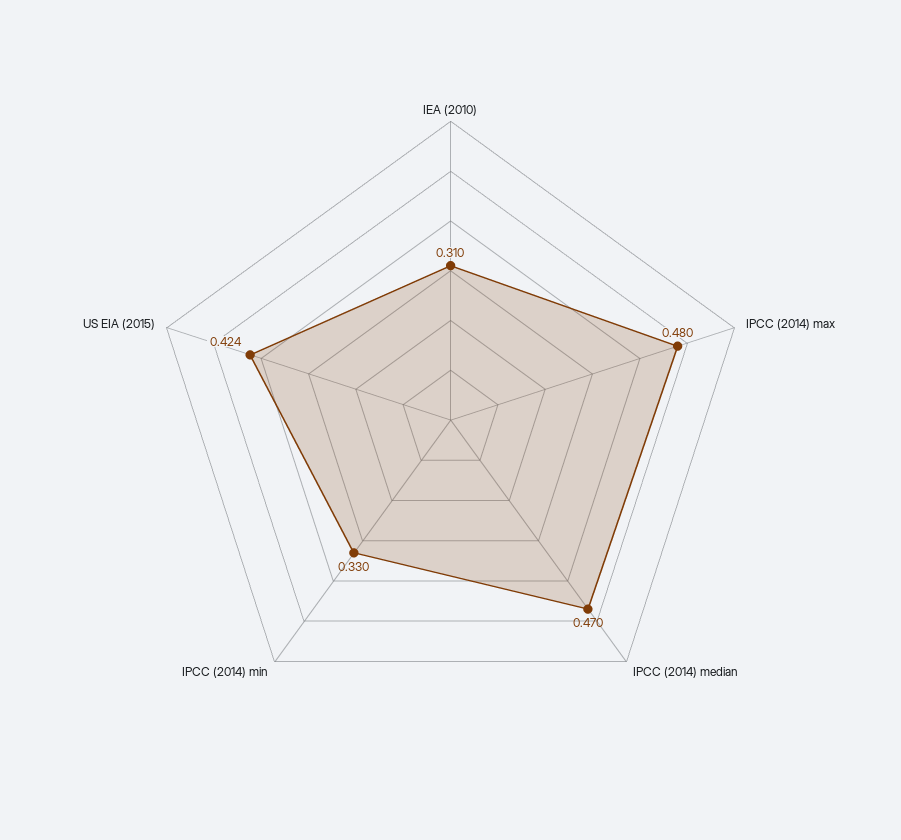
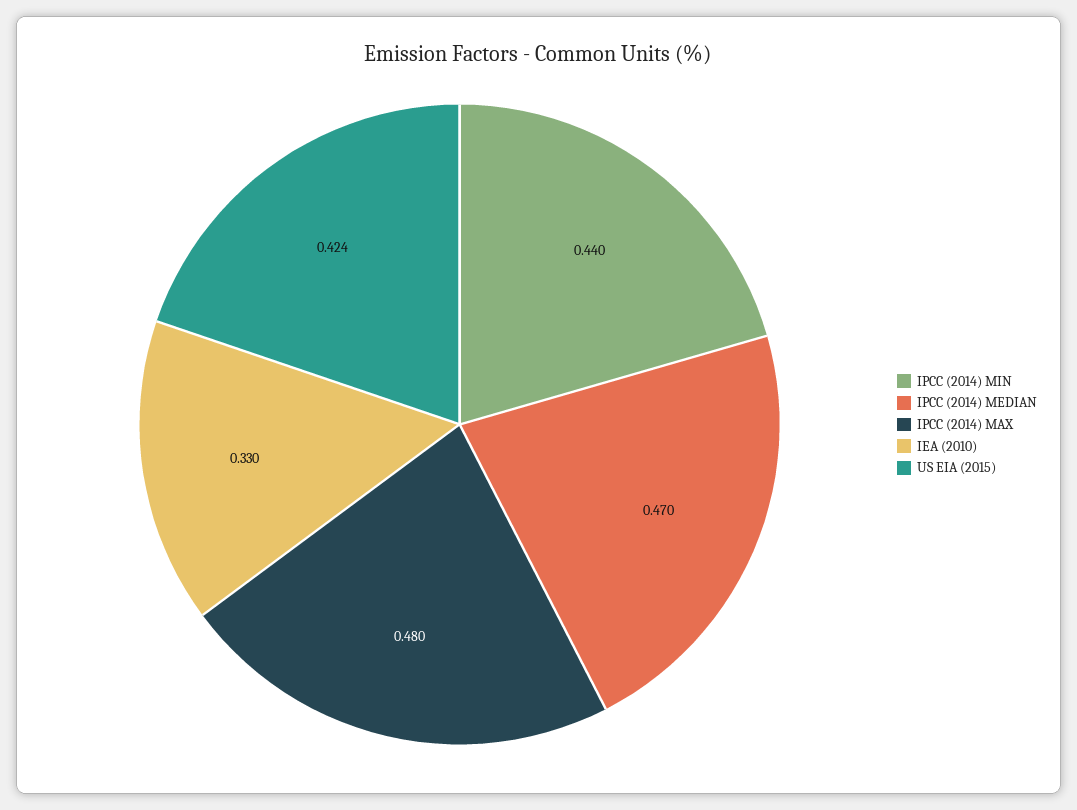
IEA (2010): 0.31 -> 0.33
IPCC (2014) min: 0.33 -> 0.44

